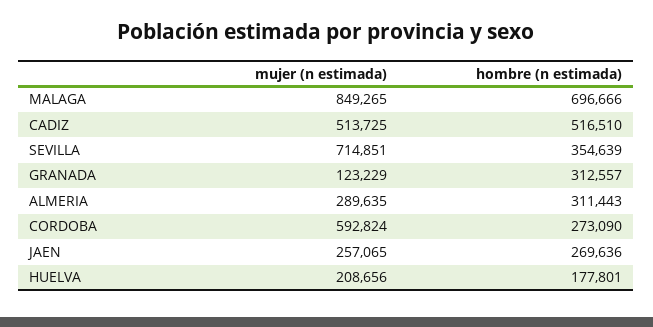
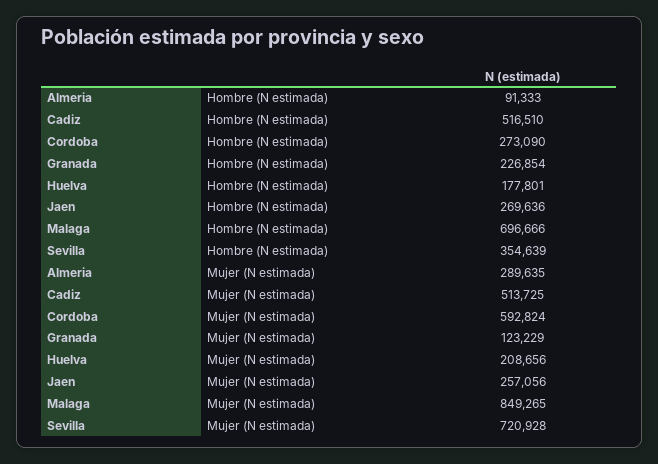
mujer (n estimada), SEVILLA: 714851 -> 720928
hombre (n estimada), GRANADA: 312557 -> 226854
hombre (n estimada), ALMERIA: 311443 -> 91333
mujer (n estimada), JAEN: 257065 -> 257056

